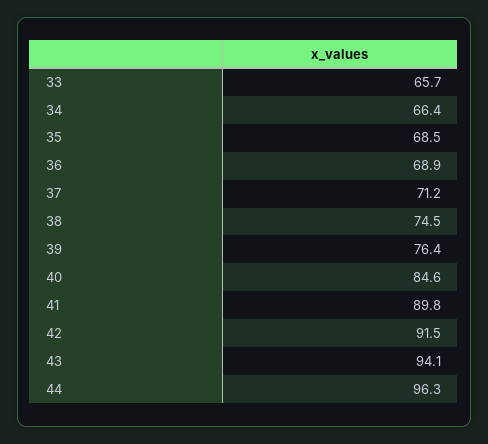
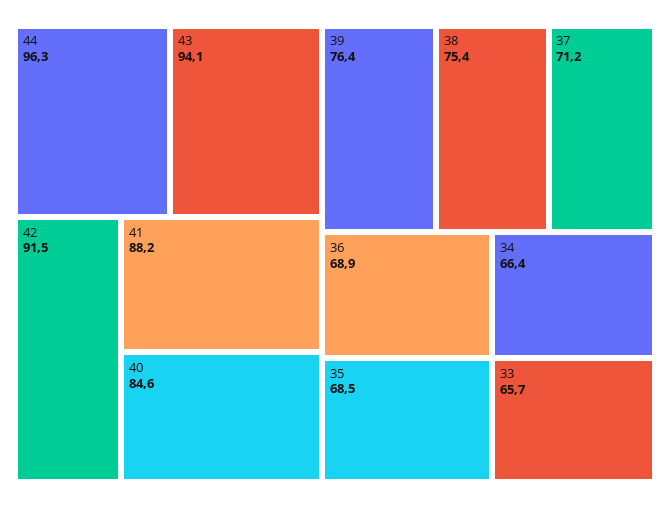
38: 74.5 -> 75.4
41: 89.8 -> 88.2

